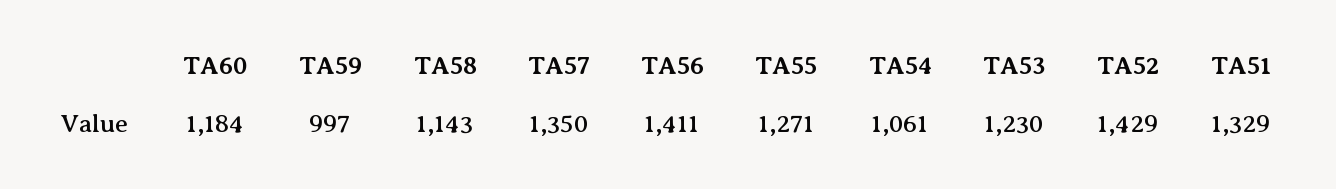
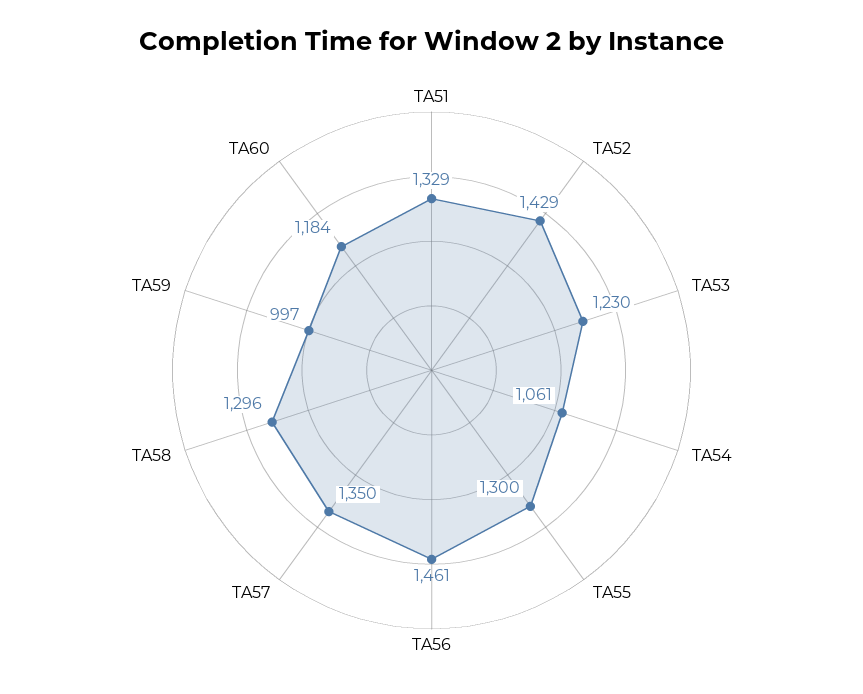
TA58: 1143 -> 1296
TA56: 1411 -> 1461
TA55: 1271 -> 1300

